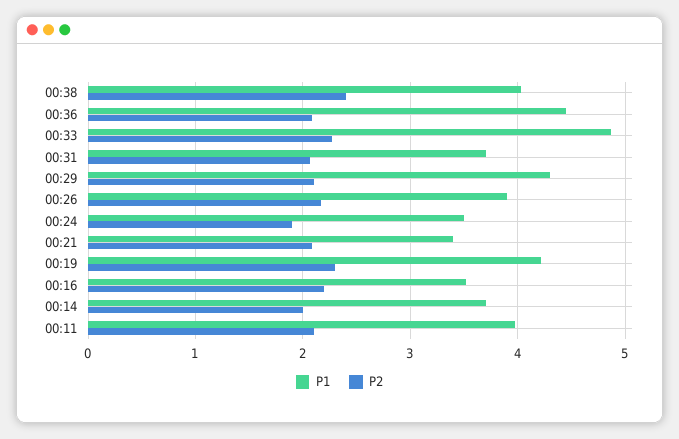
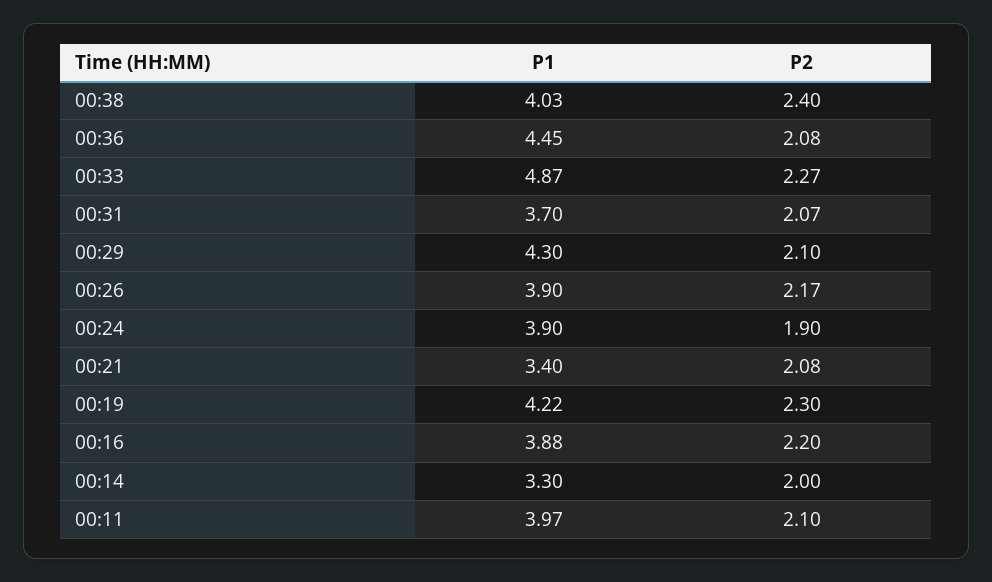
P1, 00:24: 3.5 -> 3.9
P1, 00:16: 3.5 -> 3.88
P1, 00:14: 3.7 -> 3.3

